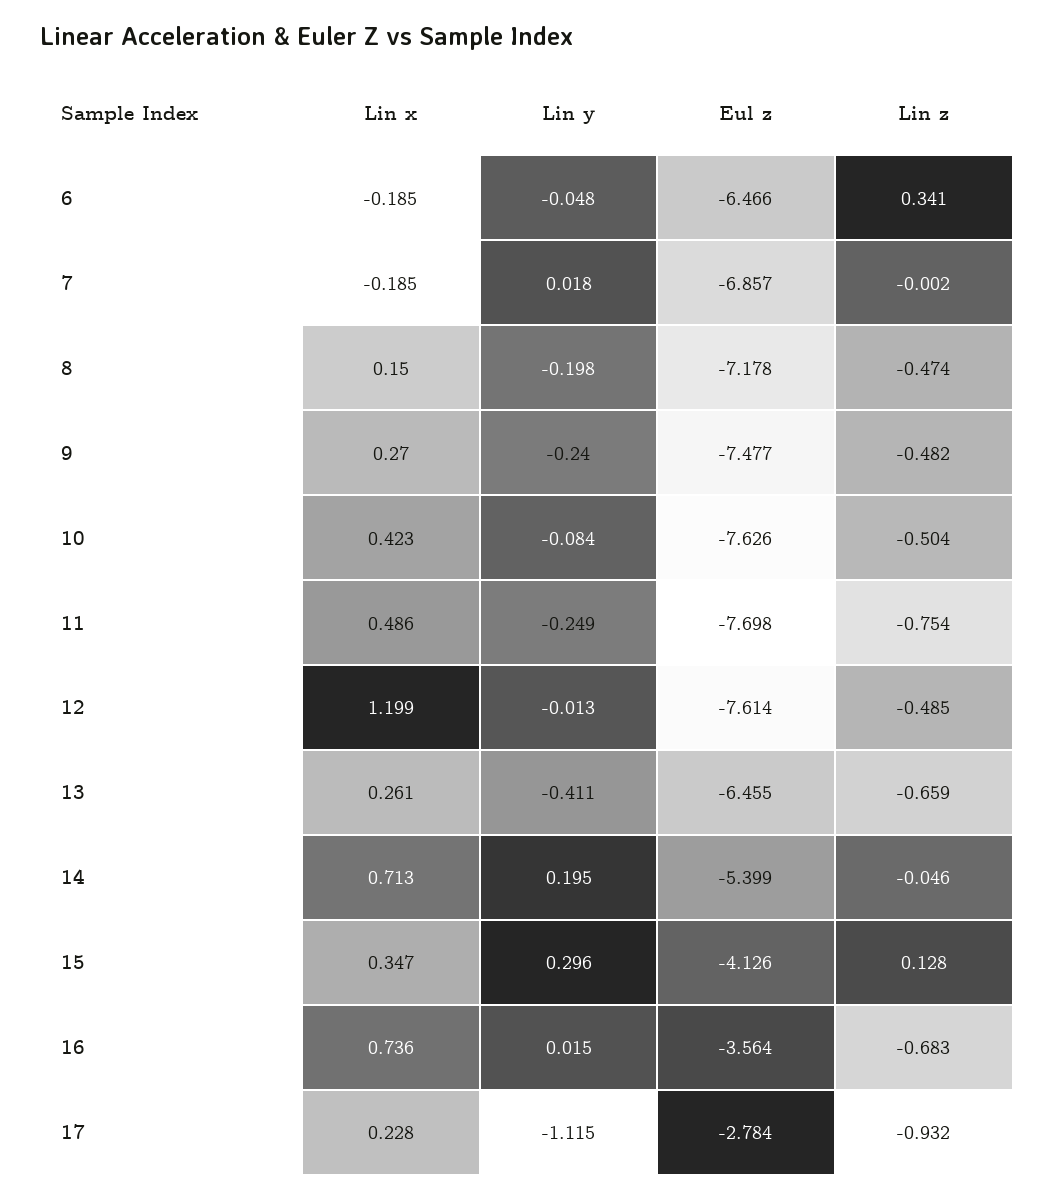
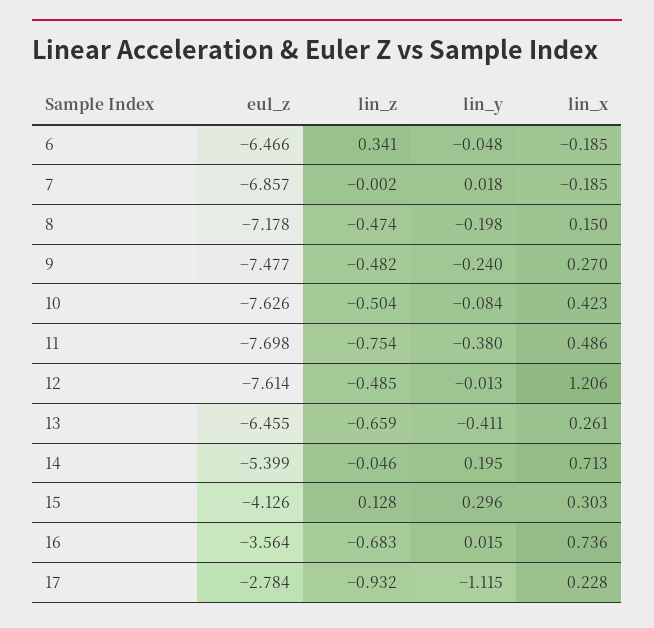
Lin y, 11: -0.249 -> -0.38
Lin x, 12: 1.199 -> 1.206
Lin x, 15: 0.347 -> 0.303

